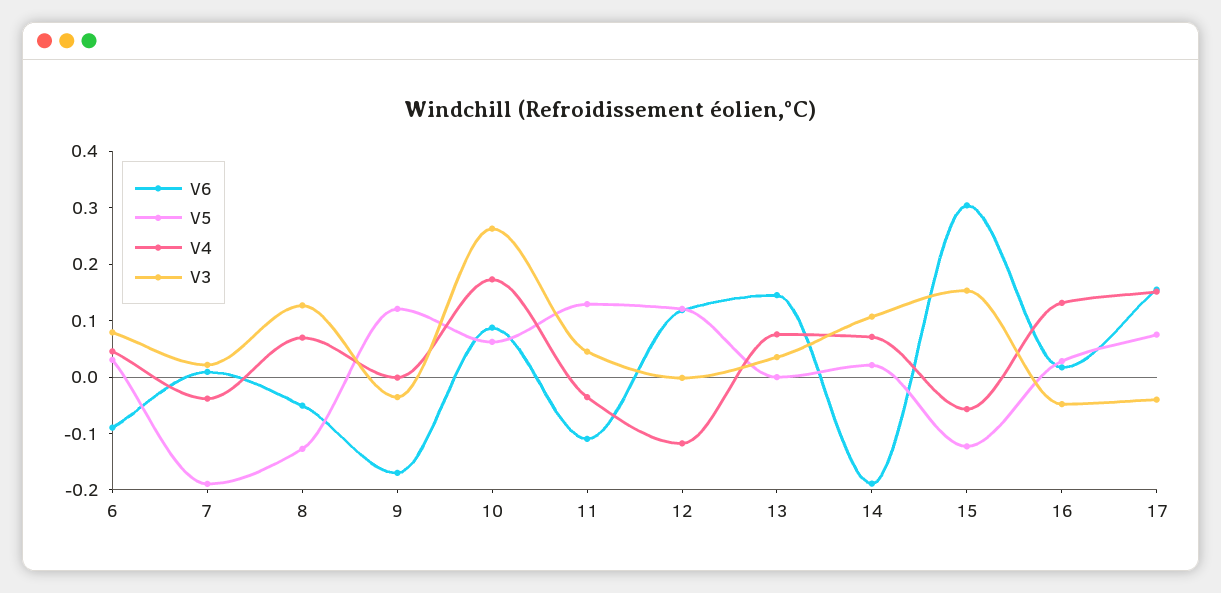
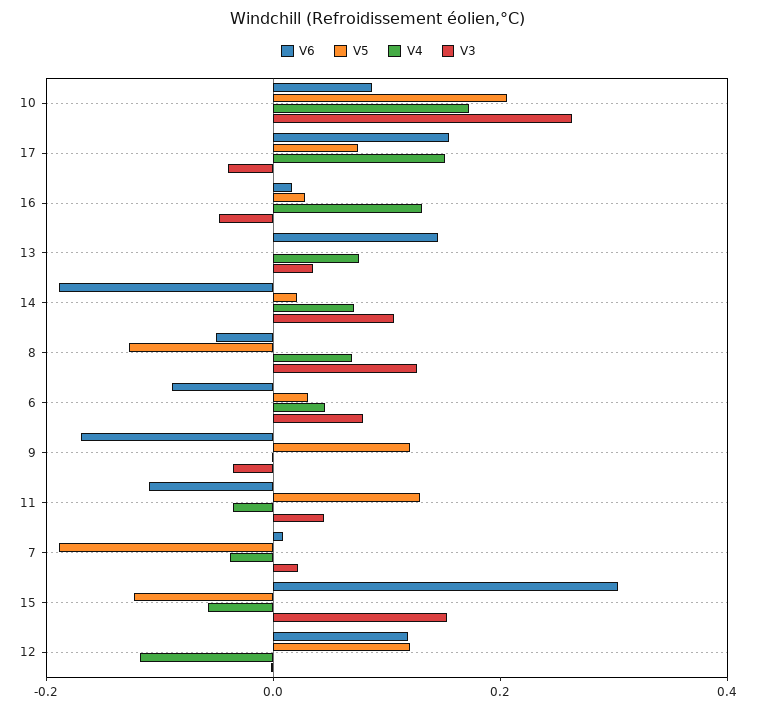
V5, 10: 0.06 -> 0.2

